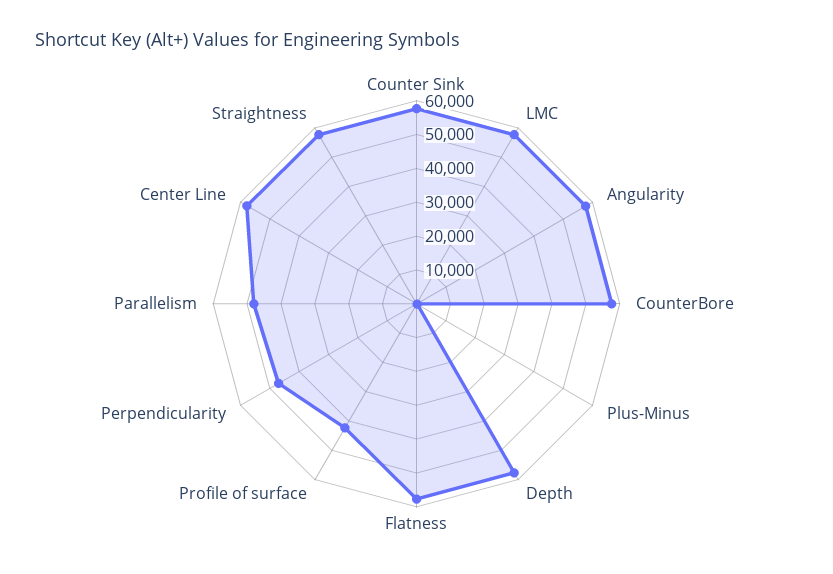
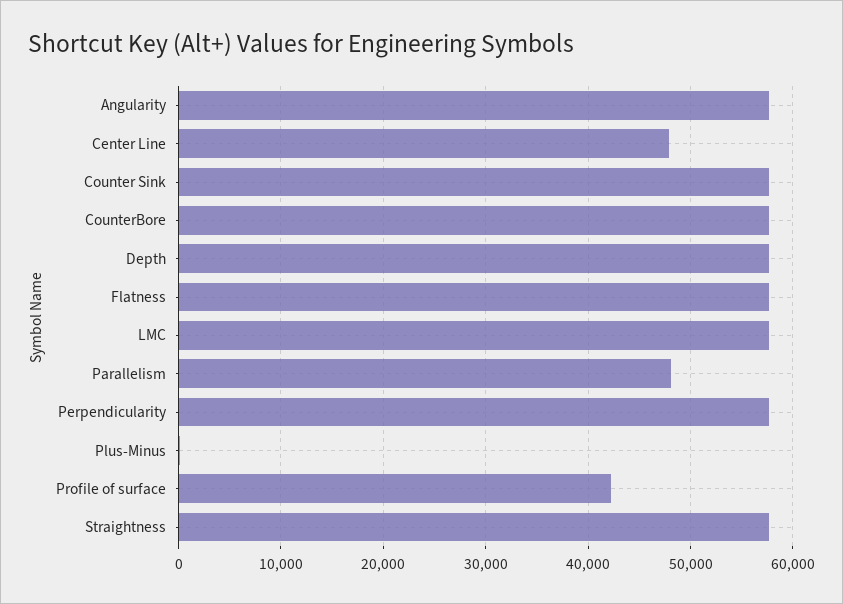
Perpendicularity: 47500 -> 58000
Center Line: 57500 -> 48000

